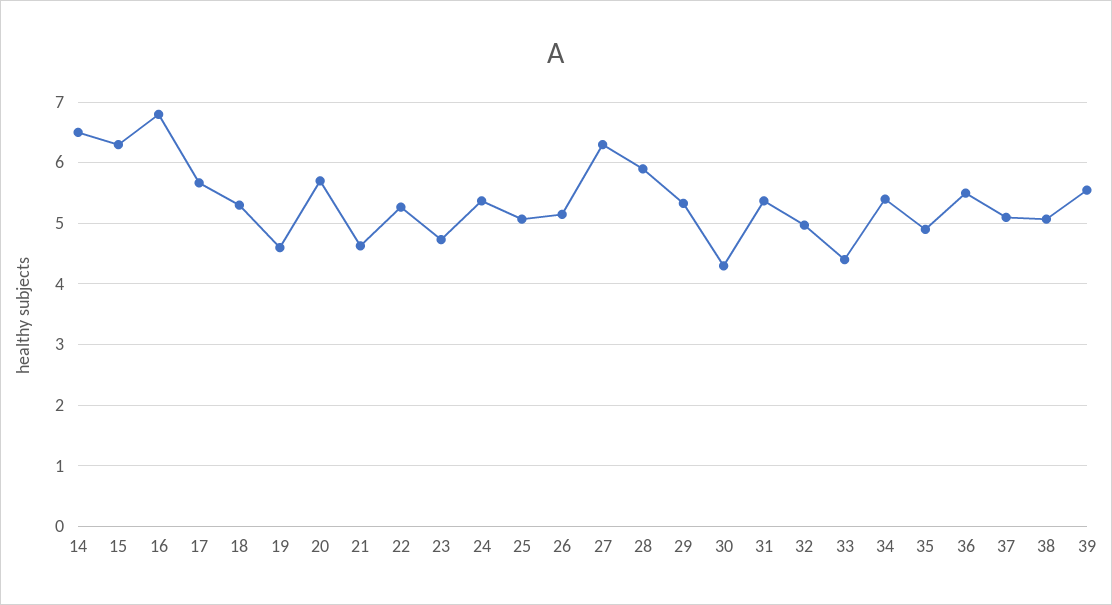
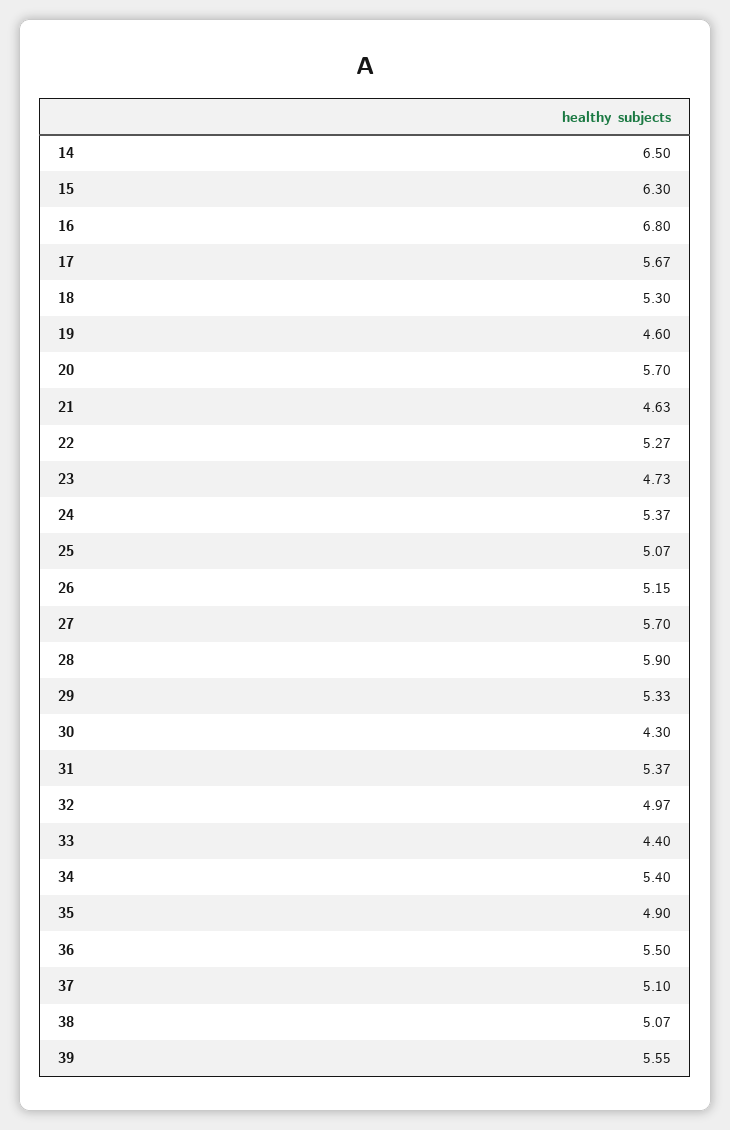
27: 6.3 -> 5.7

